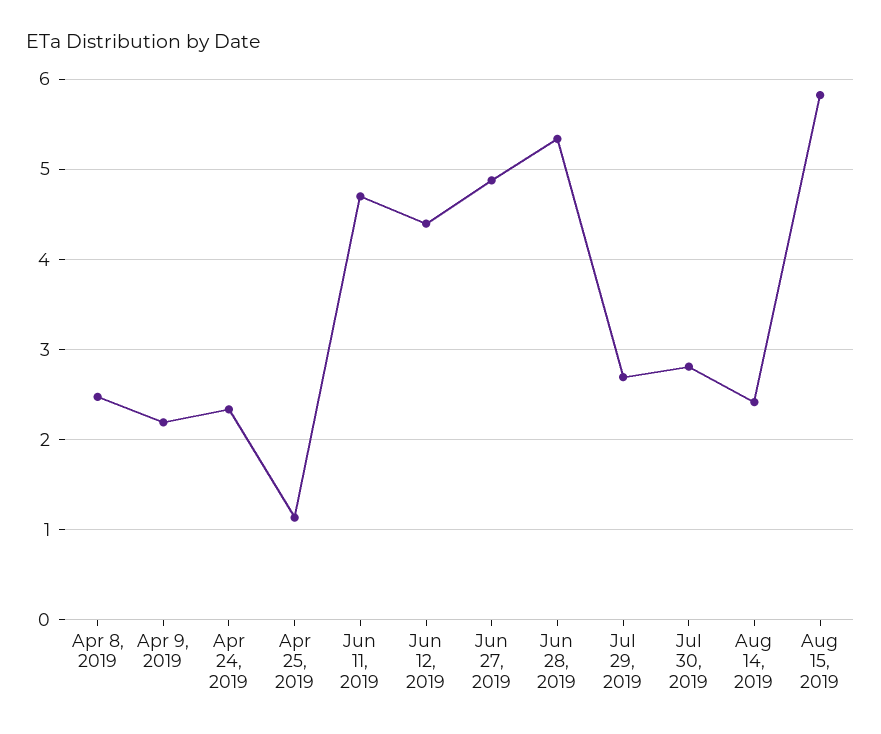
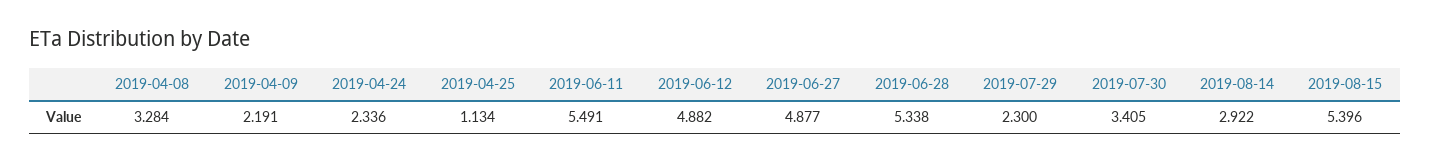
Apr 8, 2019: 2.5 -> 3.284
Jun 11, 2019: 4.7 -> 5.491
Jun 12, 2019: 4.4 -> 4.882
Jul 29, 2019: 2.7 -> 2.3
Jul 30, 2019: 2.8 -> 3.405
Aug 14, 2019: 2.4 -> 2.922
Aug 15, 2019: 5.8 -> 5.396

